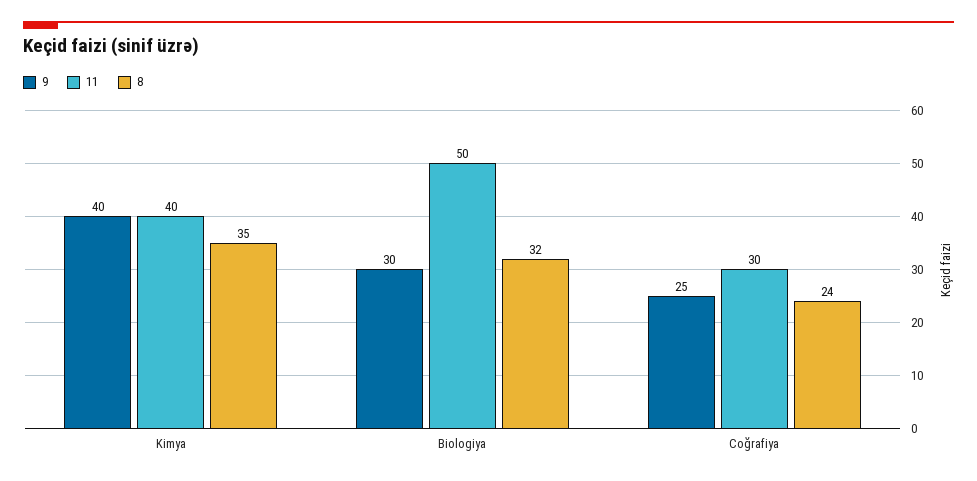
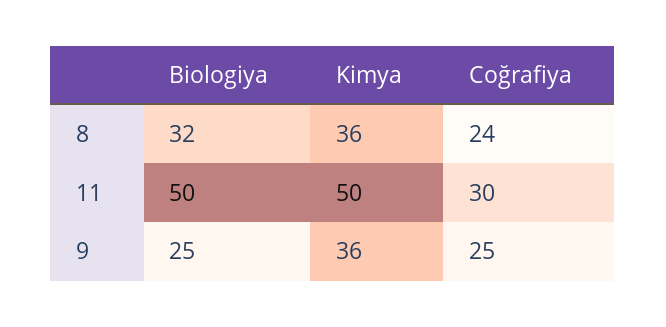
9, Kimya: 40 -> 36
11, Kimya: 40 -> 50
8, Kimya: 35 -> 36
9, Biologiya: 30 -> 25

